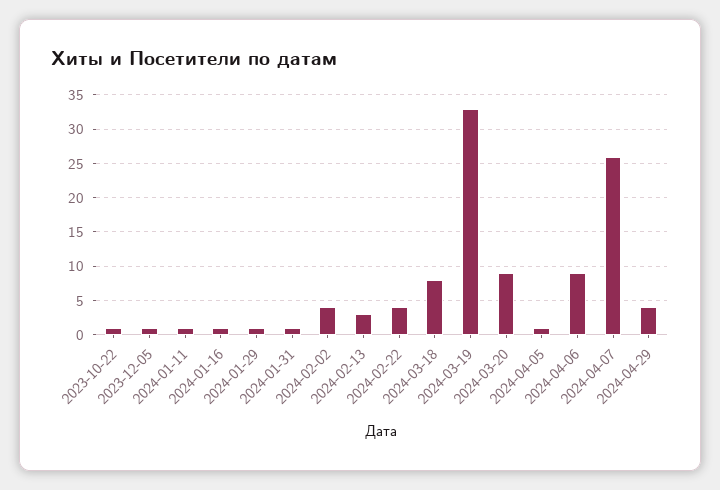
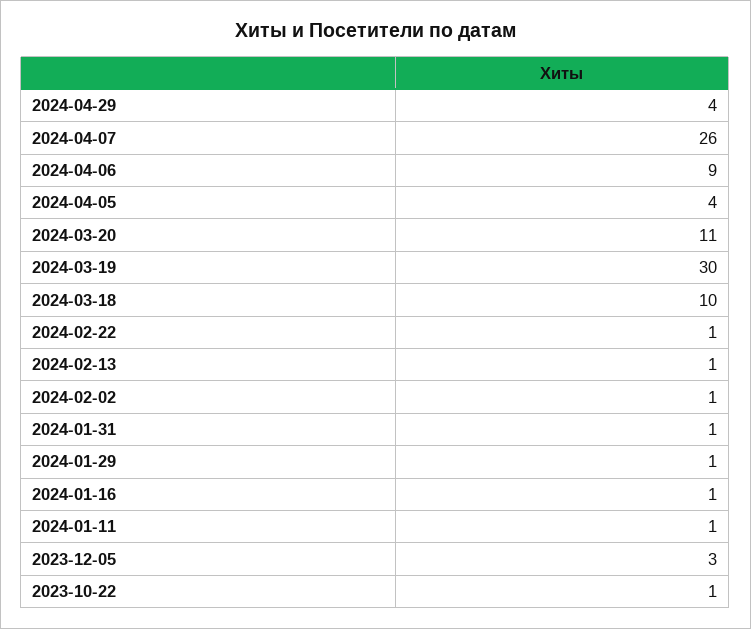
2023-12-05: 1 -> 3
2024-02-02: 4 -> 1
2024-02-13: 3 -> 1
2024-02-22: 4 -> 1
2024-03-18: 8 -> 10
2024-03-19: 33 -> 30
2024-03-20: 9 -> 11
2024-04-05: 1 -> 4

